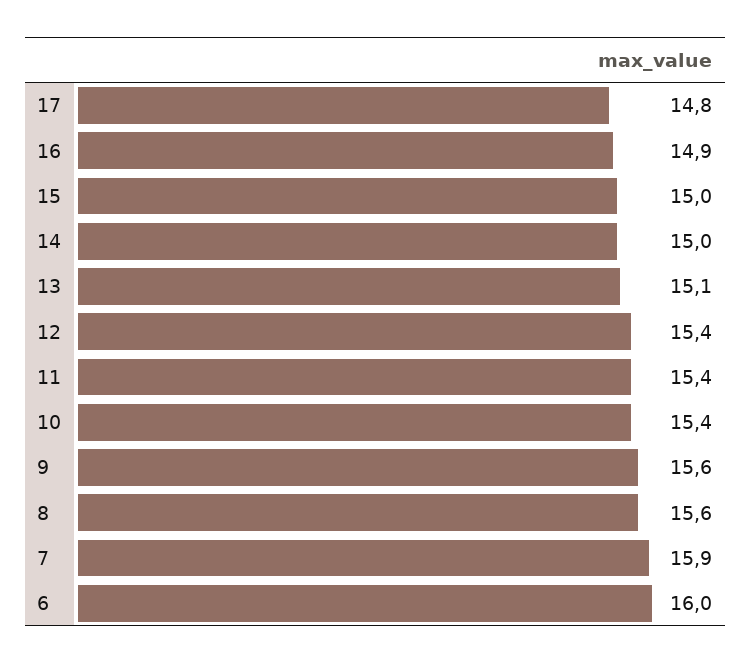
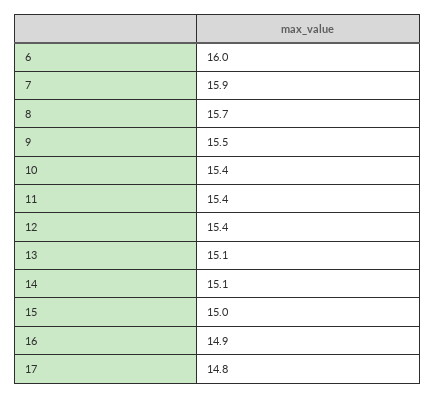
14: 15 -> 15.1
9: 15.6 -> 15.5
8: 15.6 -> 15.7

